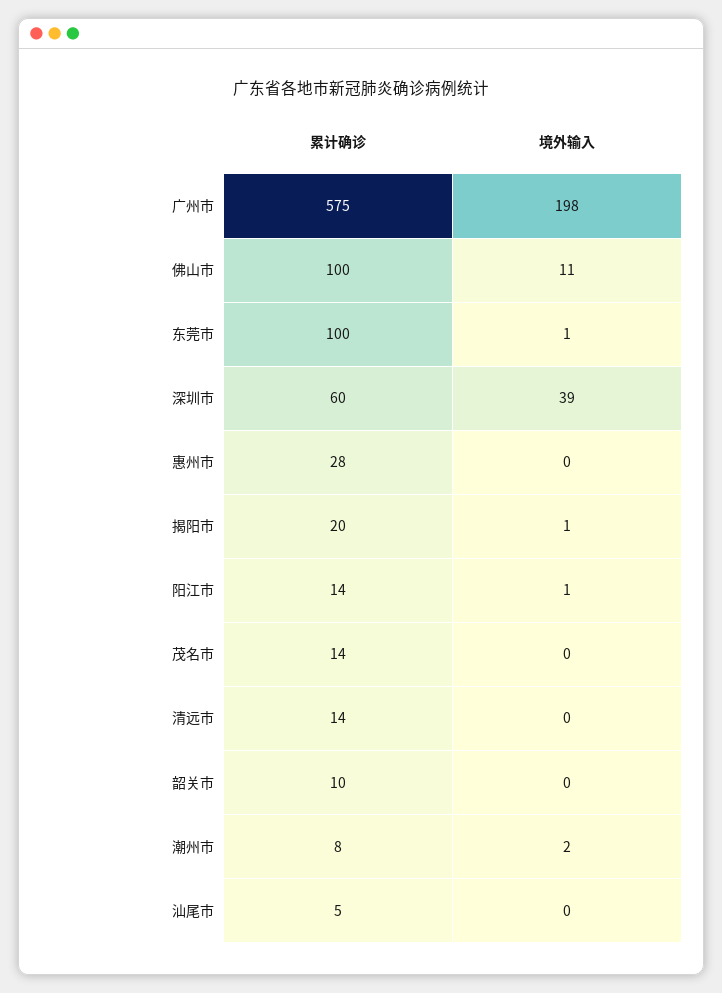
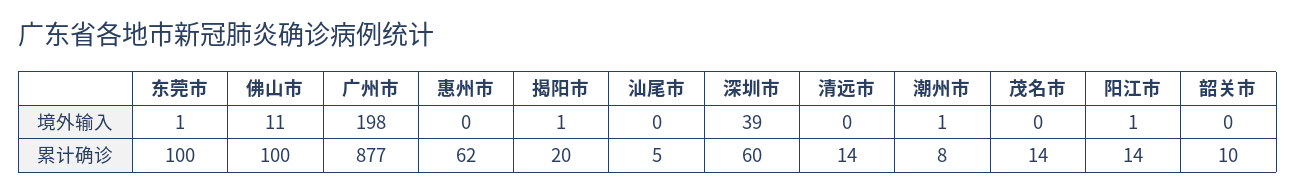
累计确诊, 广州市: 575 -> 877
累计确诊, 惠州市: 28 -> 62
境外输入, 潮州市: 2 -> 1

